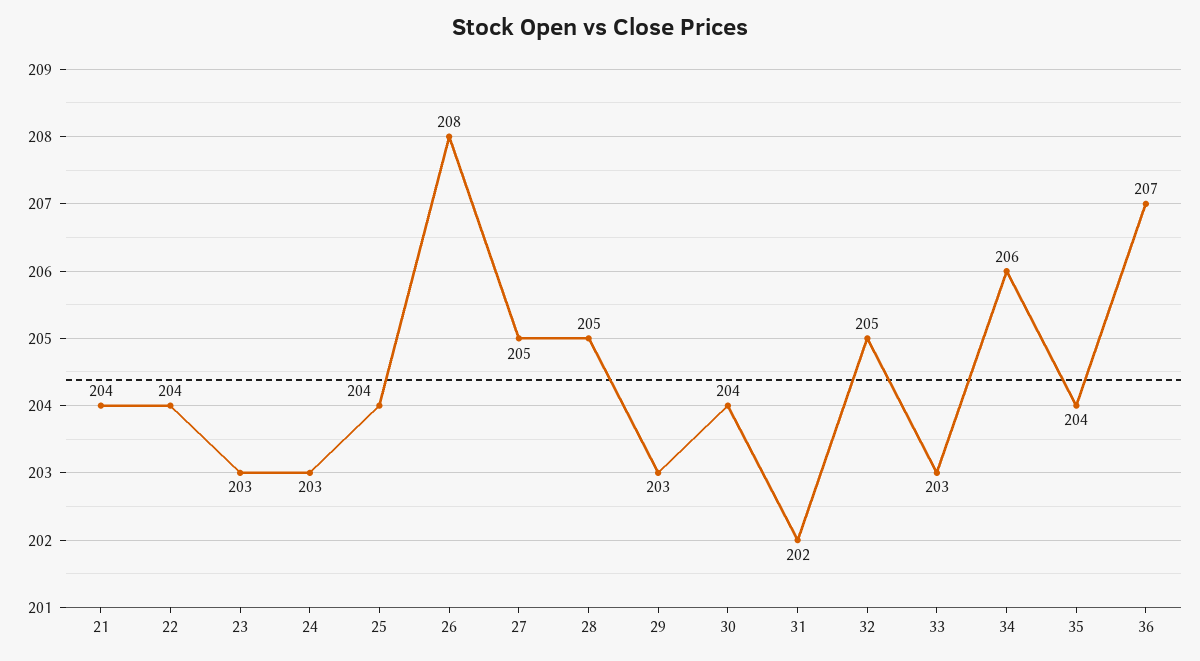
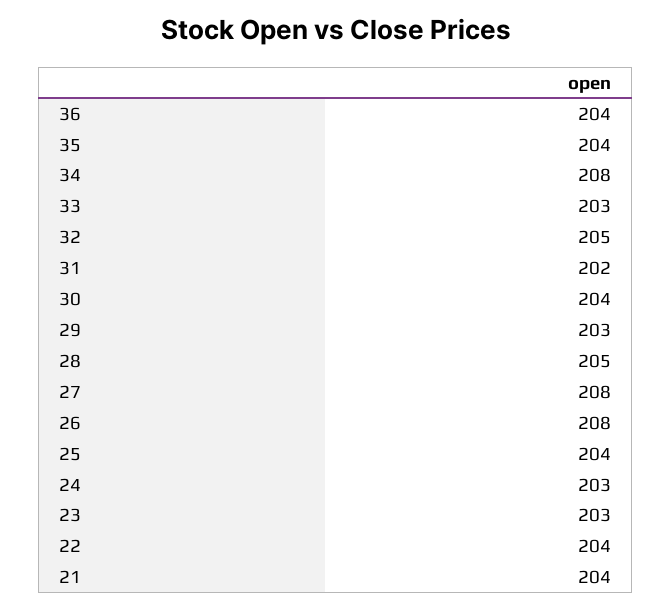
27: 205 -> 208
34: 206 -> 208
36: 207 -> 204

